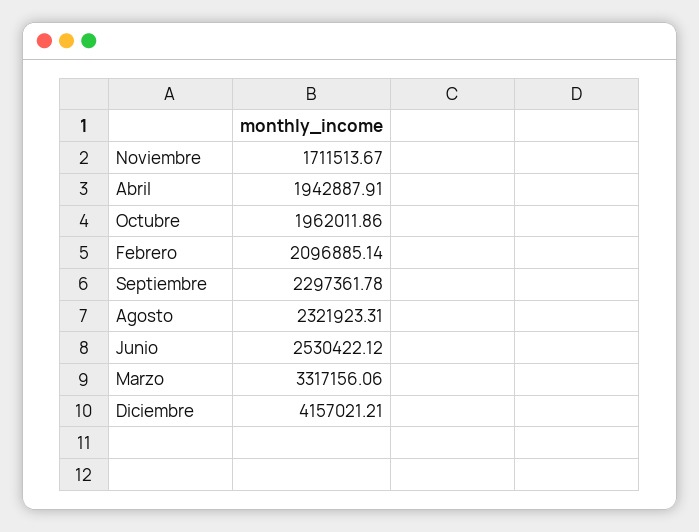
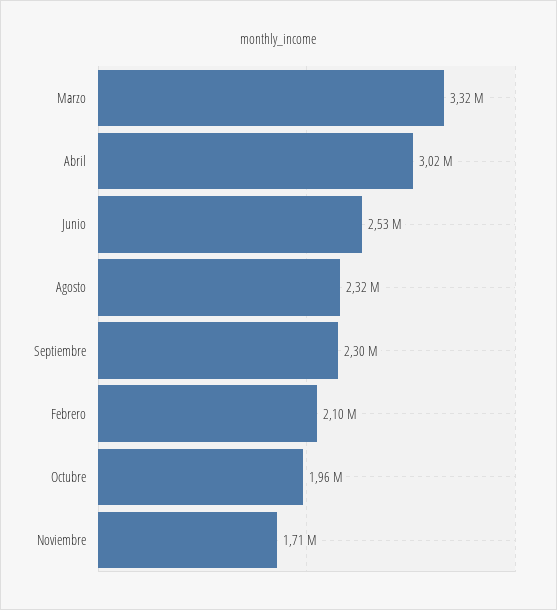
Abril: 1942887.91 -> 3020000
Diciembre: 4157021.21 -> none

